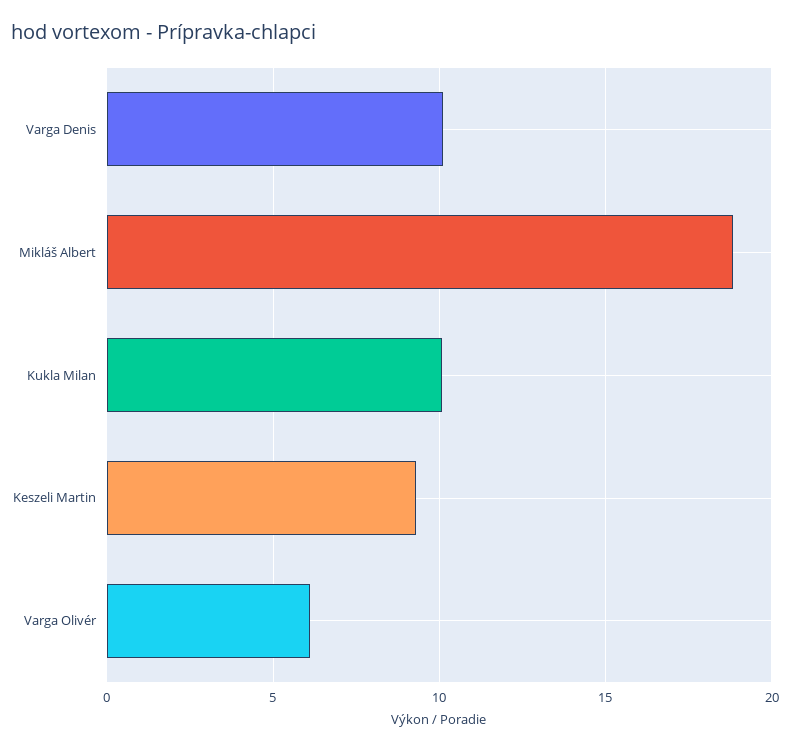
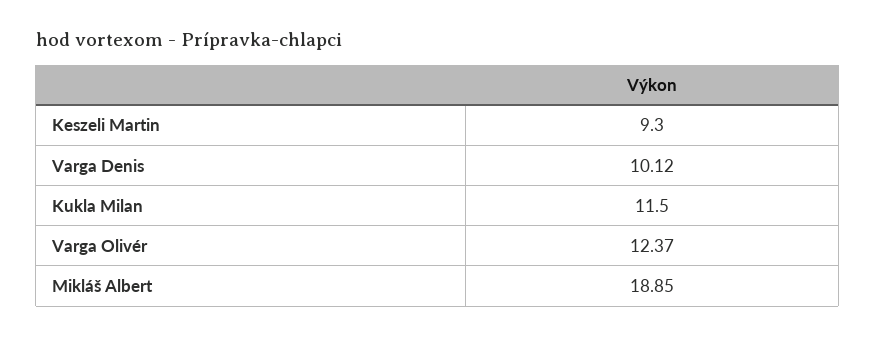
Kukla Milan: 10 -> 11.5
Varga Olivér: 6 -> 12.37

